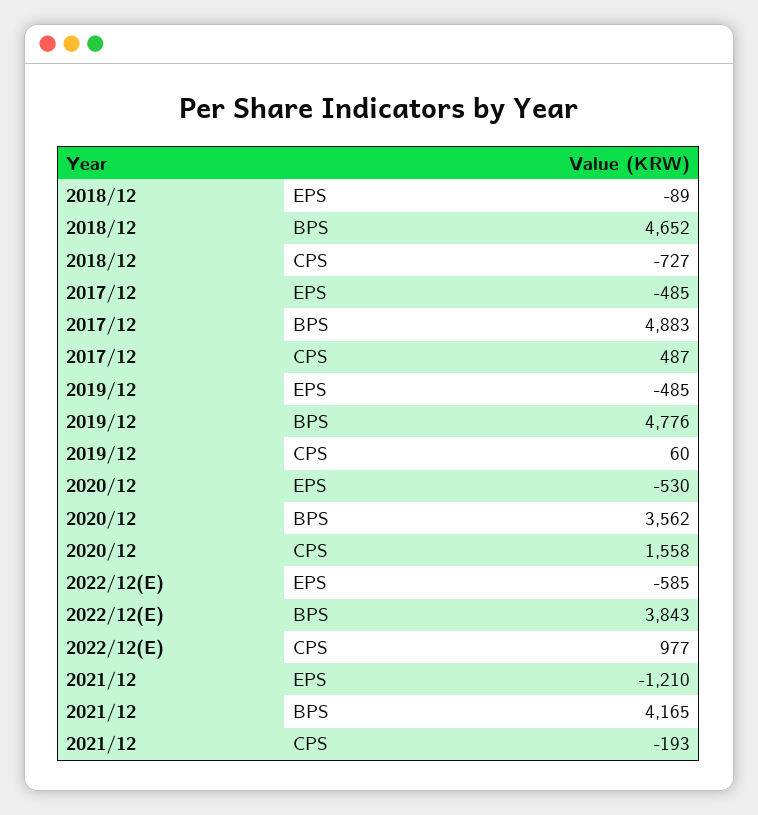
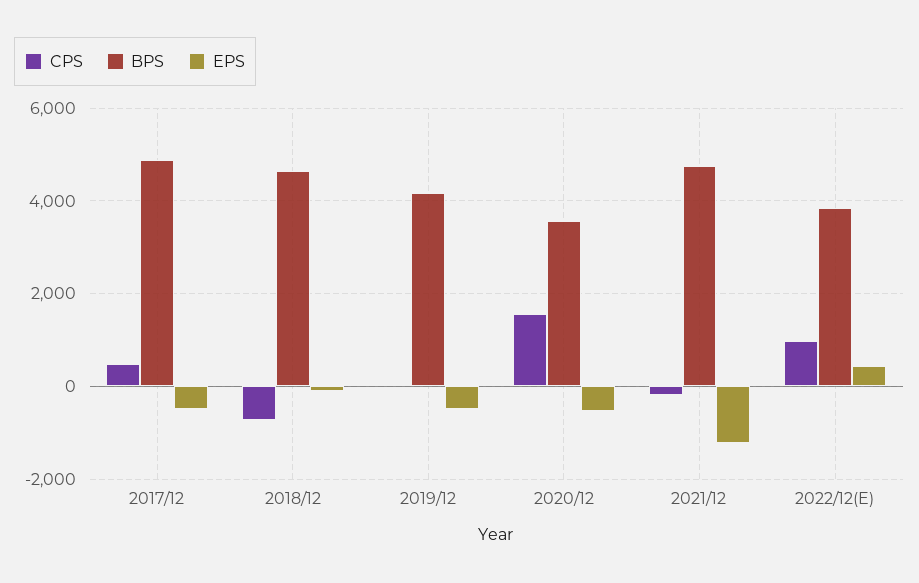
BPS, 2019/12: 4776 -> 4200
EPS, 2022/12(E): -585 -> 400
BPS, 2021/12: 4165 -> 4800

